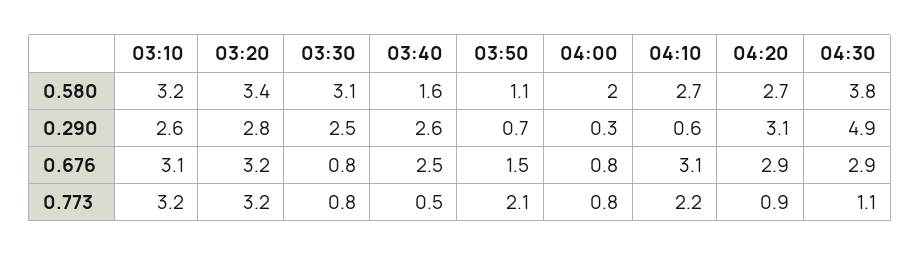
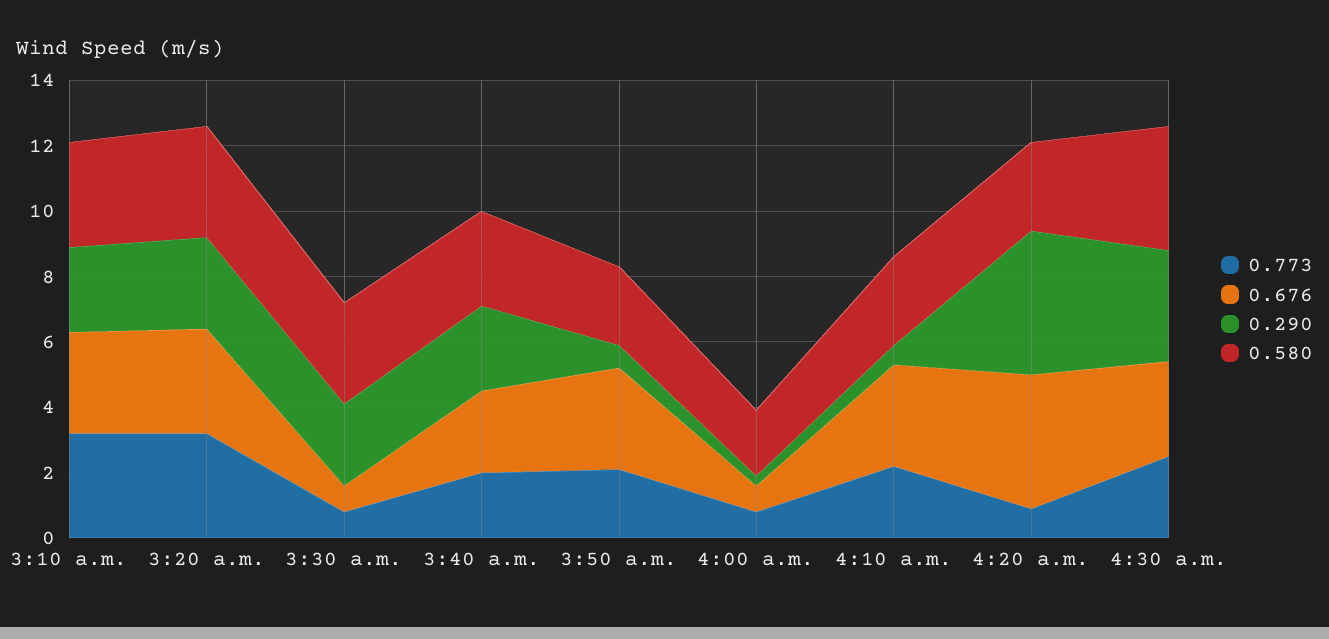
0.580, 03:40: 1.6 -> 3
0.580, 03:50: 1.1 -> 2.5
0.290, 04:20: 3.1 -> 4.5
0.290, 04:30: 4.9 -> 3.5
0.676, 03:50: 1.5 -> 3
0.676, 04:20: 2.9 -> 4
0.773, 03:40: 0.5 -> 2
0.773, 04:30: 1.1 -> 2.5

